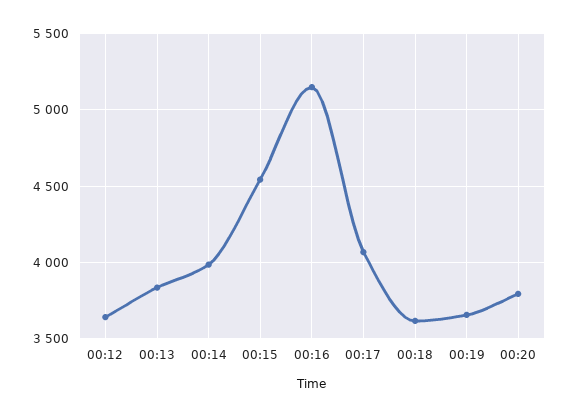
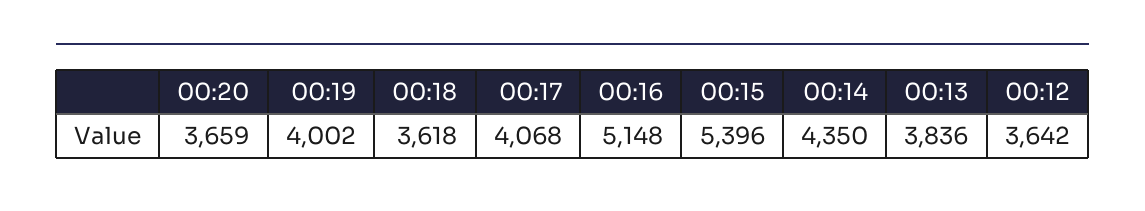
00:14: 4000 -> 4350
00:15: 4550 -> 5396
00:19: 3650 -> 4002
00:20: 3800 -> 3659

